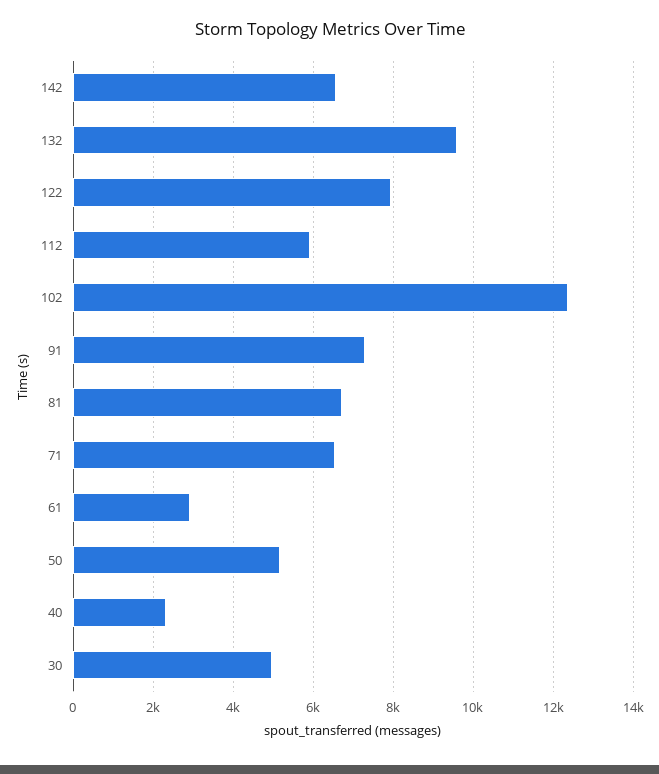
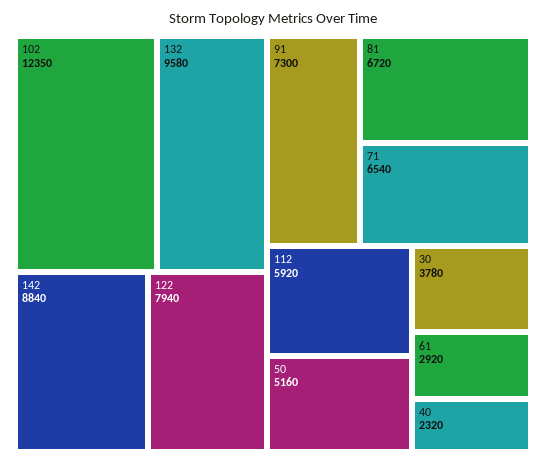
142: 6600 -> 8840
30: 5000 -> 3780

